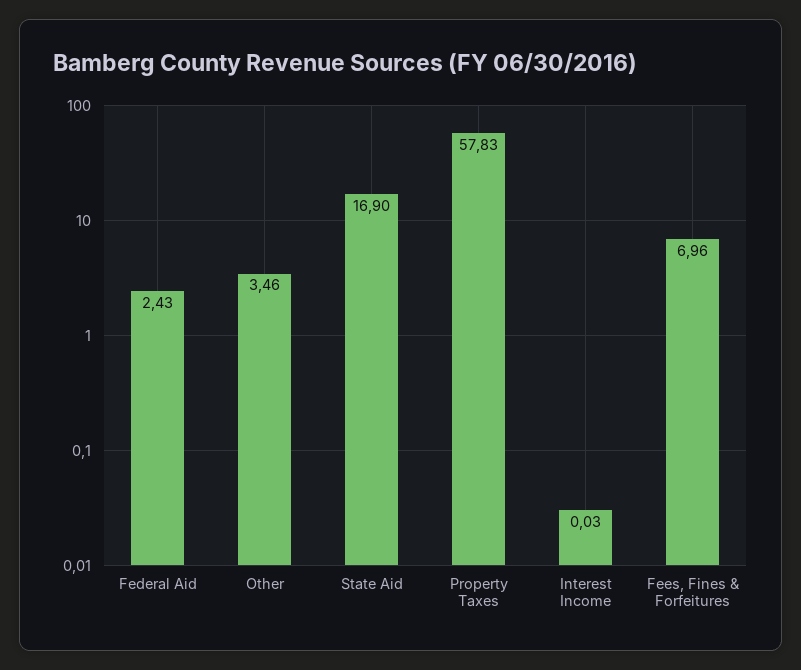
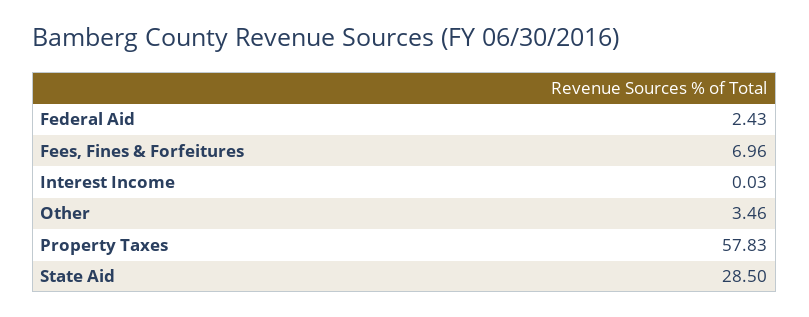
State Aid: 16.9 -> 28.5

